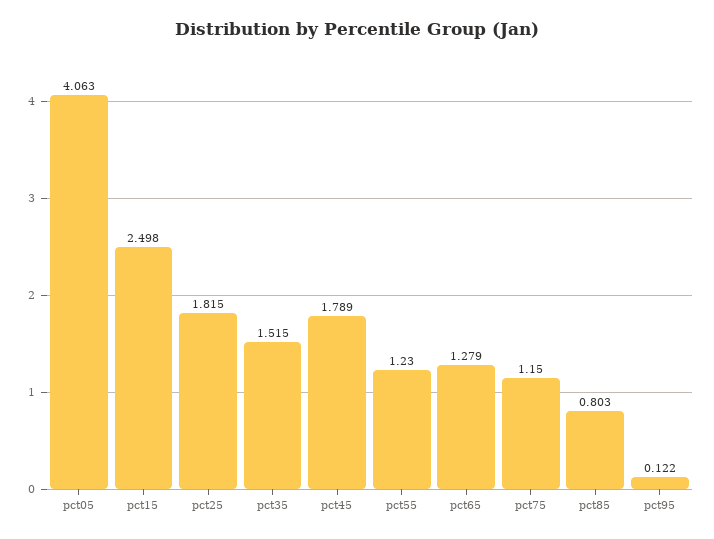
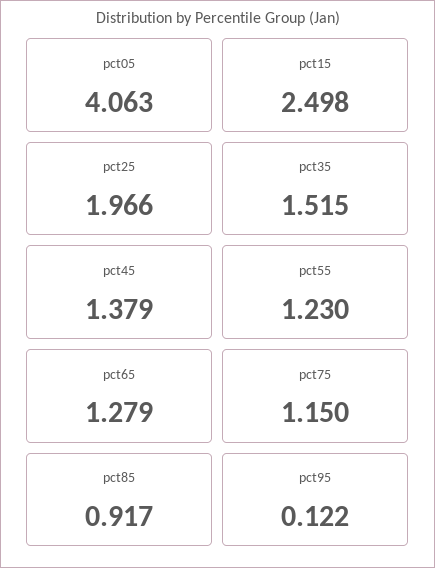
pct25: 1.815 -> 1.966
pct45: 1.789 -> 1.379
pct85: 0.803 -> 0.917

